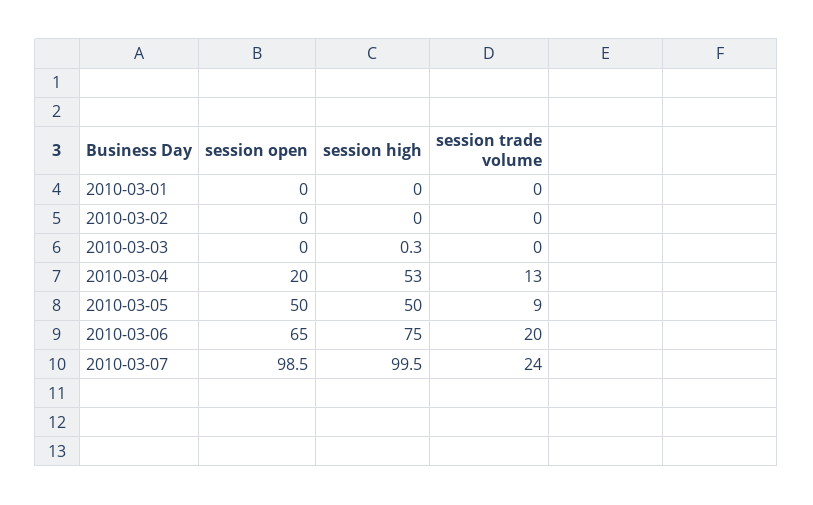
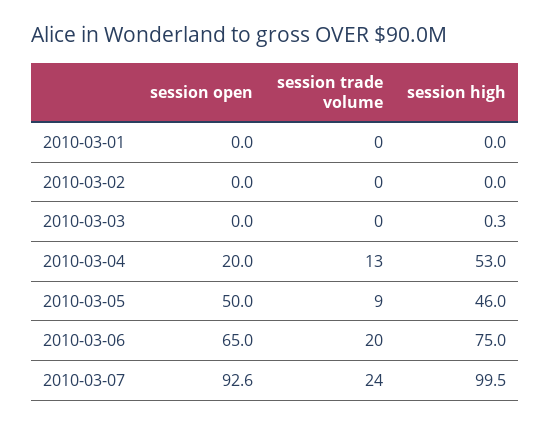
session high, 2010-03-05: 50 -> 46
session open, 2010-03-07: 98.5 -> 92.6

